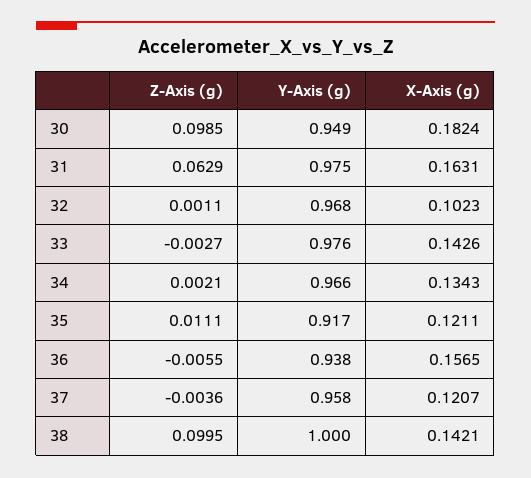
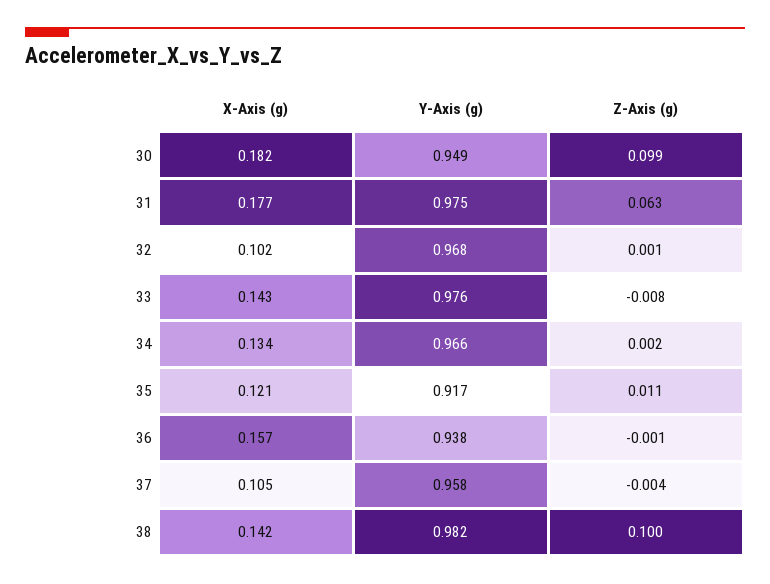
X-Axis (g), 31: 0.1631 -> 0.177
Z-Axis (g), 33: -0.0027 -> -0.008
Z-Axis (g), 36: -0.0055 -> -0.001
X-Axis (g), 37: 0.1207 -> 0.105
Y-Axis (g), 38: 1 -> 0.982

